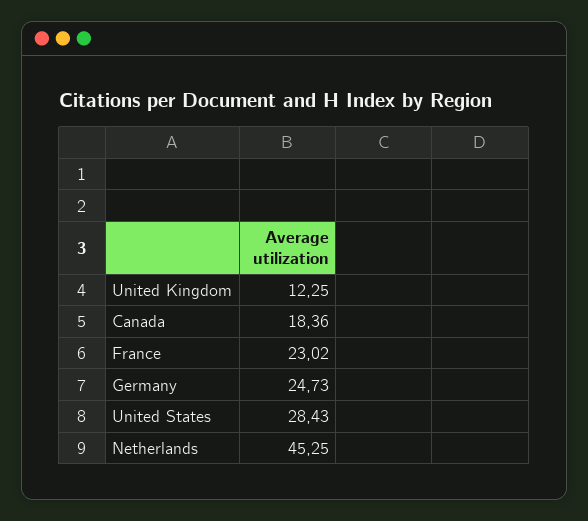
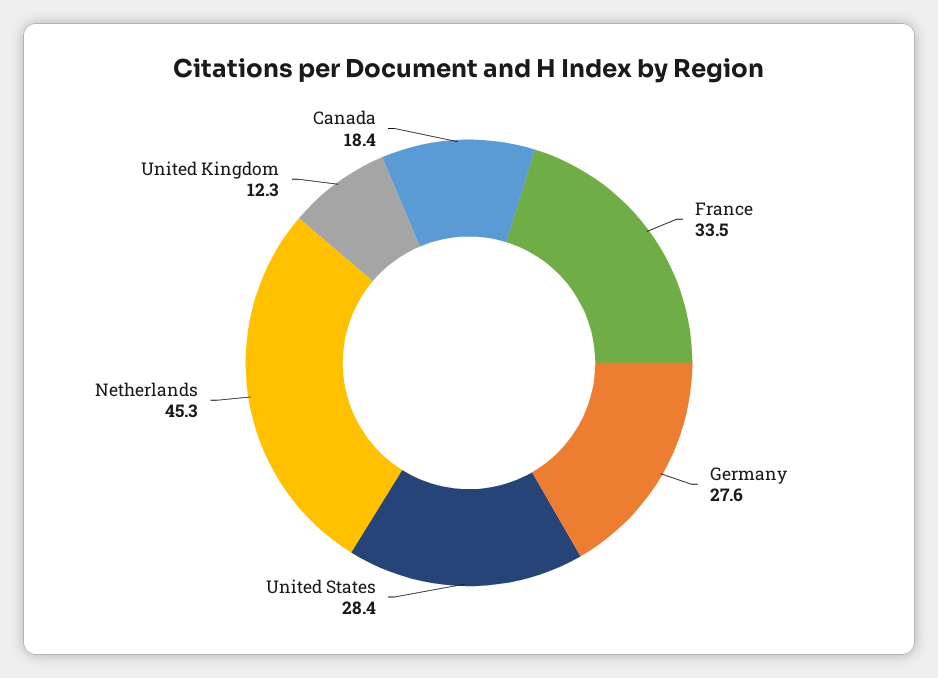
France: 23.02 -> 33.5
Germany: 24.73 -> 27.6

